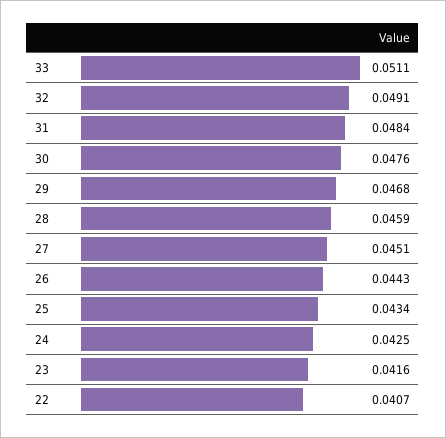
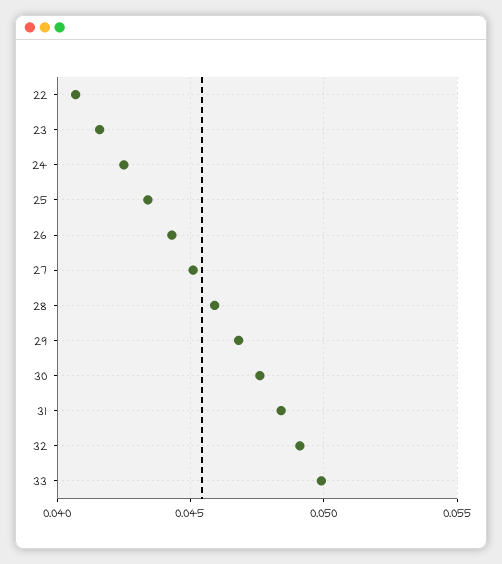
33: 0.0511 -> 0.05

